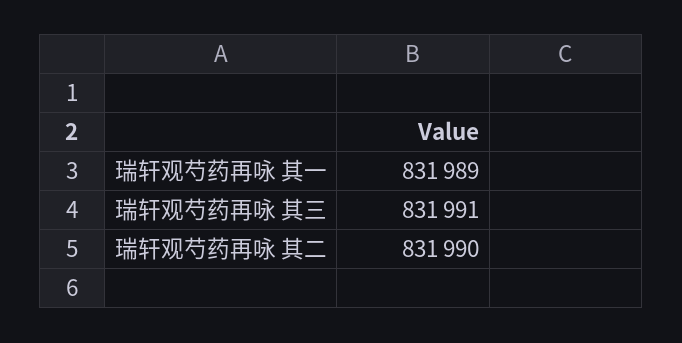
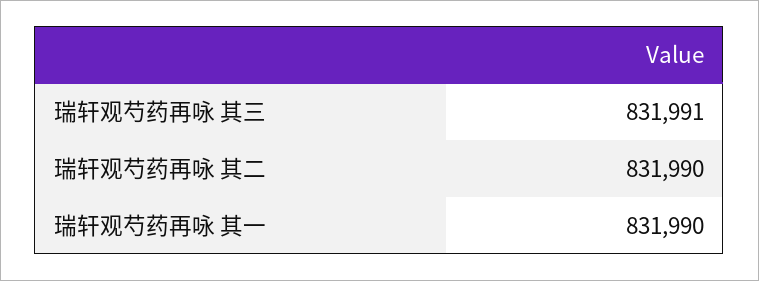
瑞轩观芍药再咏 其一: 831989 -> 831990

